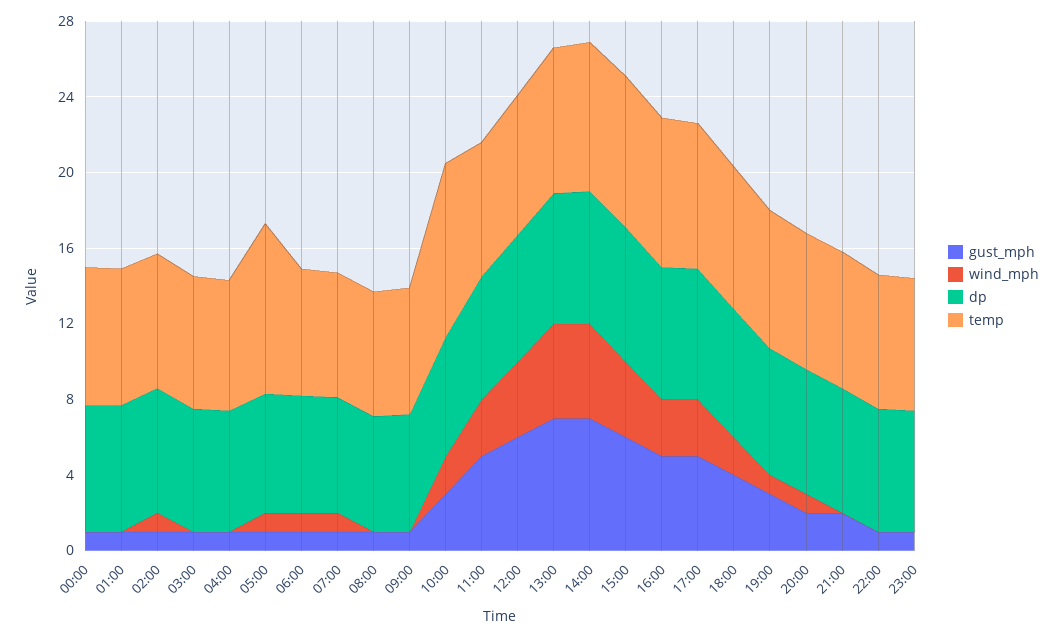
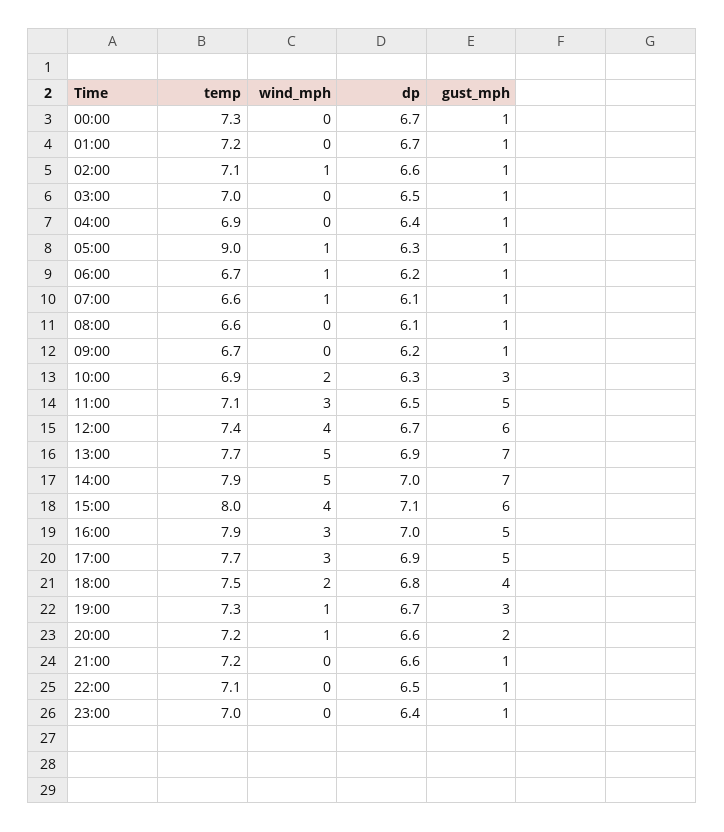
temp, 10:00: 9 -> 6.9
gust_mph, 21:00: 2 -> 1

